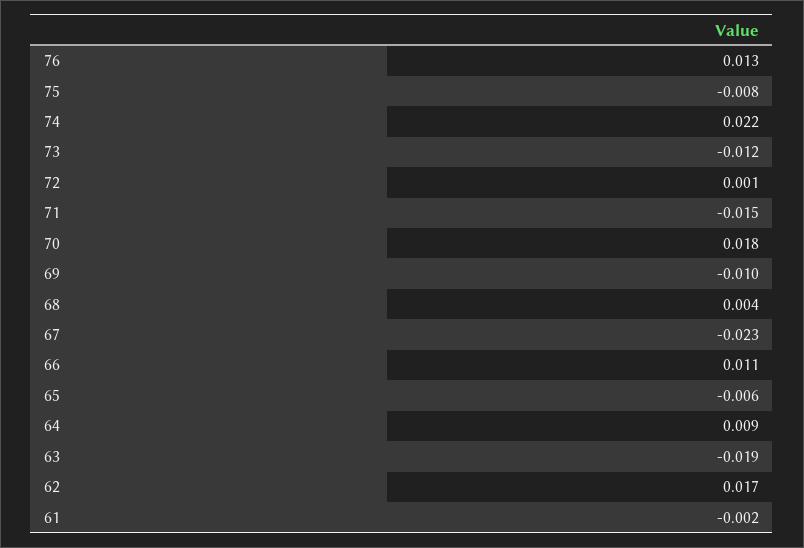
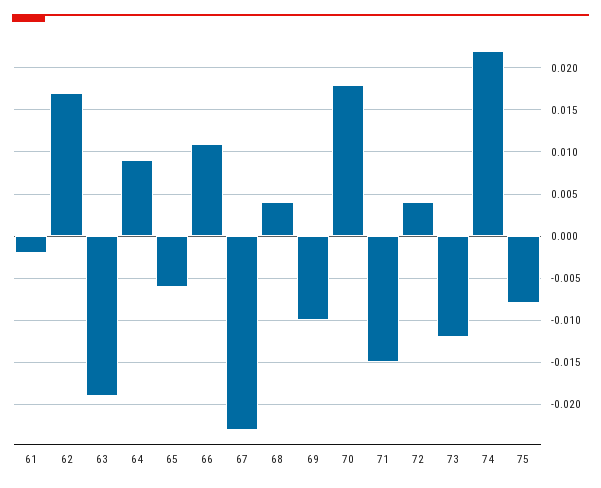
76: 0.013 -> none
72: 0.001 -> 0.004

